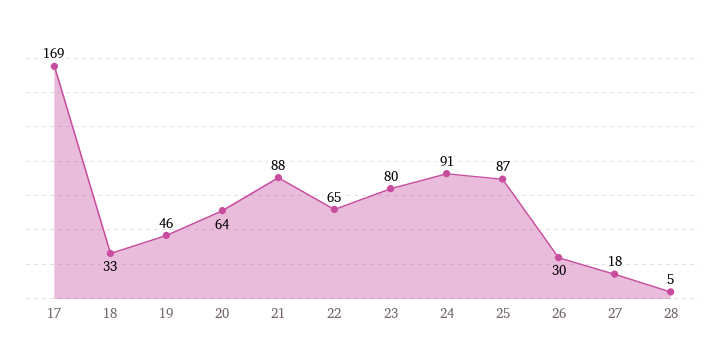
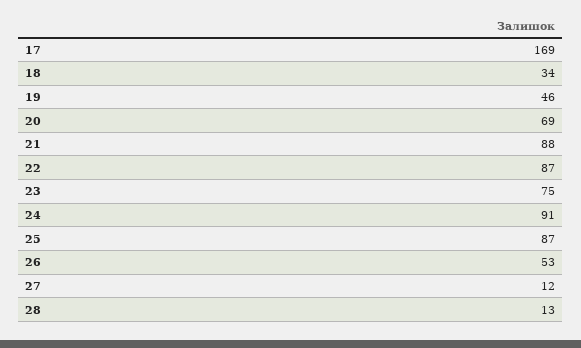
18: 33 -> 34
20: 64 -> 69
22: 65 -> 87
23: 80 -> 75
26: 30 -> 53
27: 18 -> 12
28: 5 -> 13

